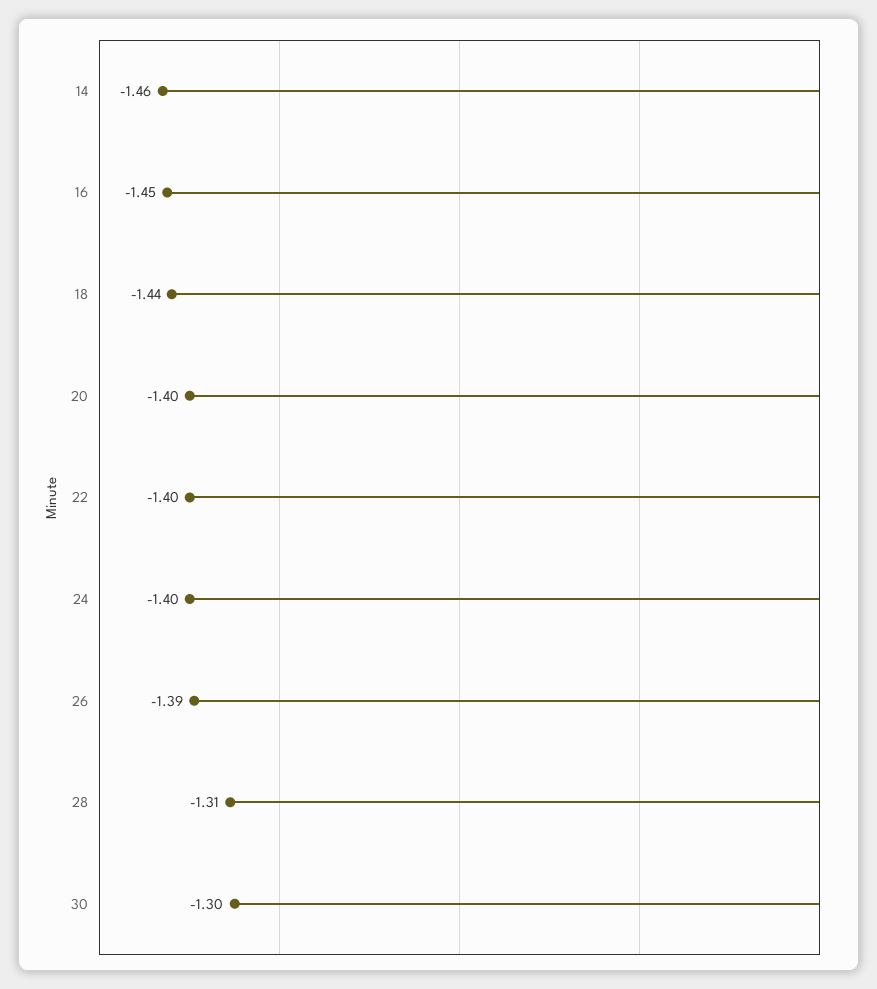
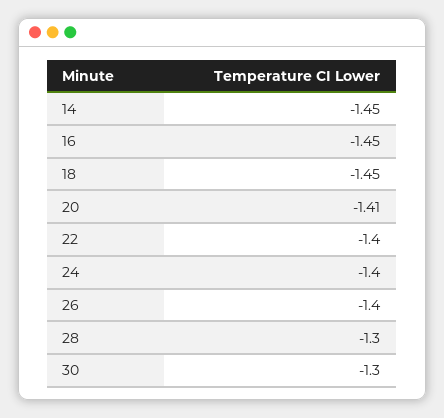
14: -1.46 -> -1.45
18: -1.44 -> -1.45
20: -1.4 -> -1.41
26: -1.39 -> -1.4
28: -1.31 -> -1.3

